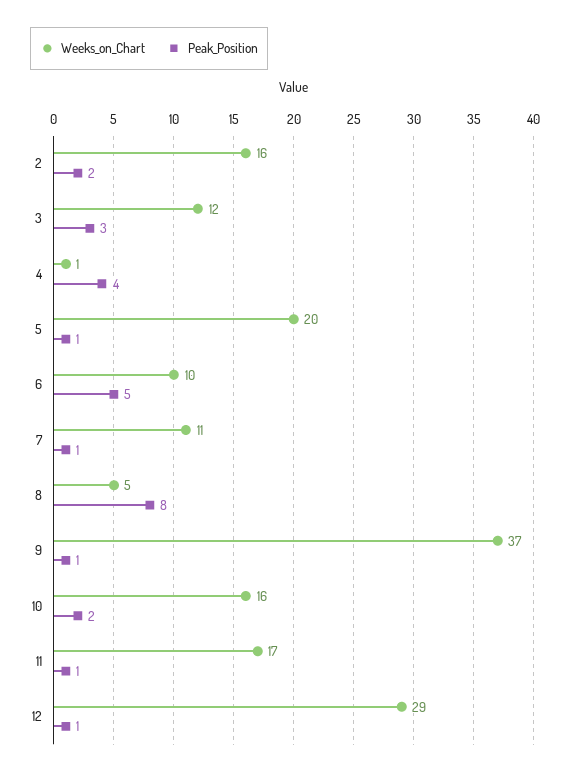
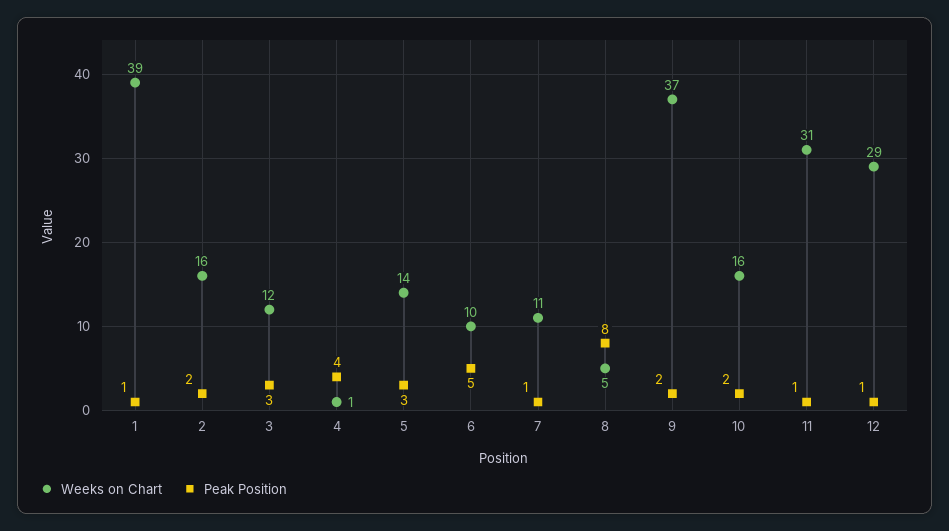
Weeks_on_Chart, 5: 20 -> 14
Peak_Position, 5: 1 -> 3
Peak_Position, 9: 1 -> 2
Weeks_on_Chart, 11: 17 -> 31
Weeks_on_Chart, 1: none -> 39
Peak_Position, 1: none -> 1

